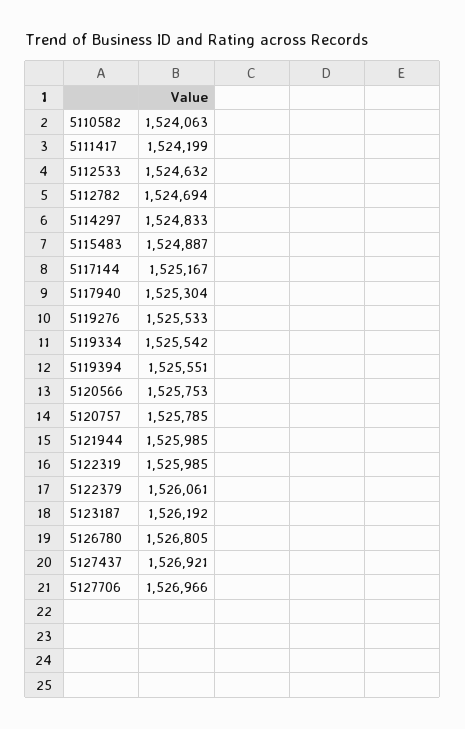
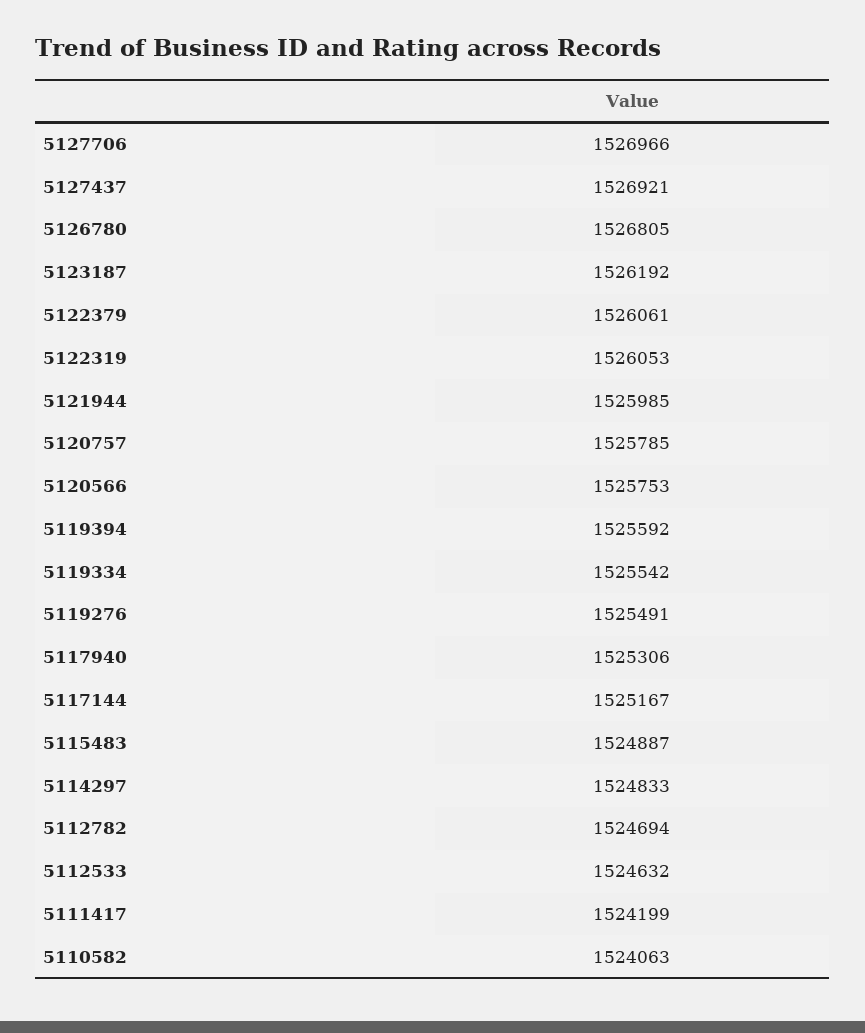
5117940: 1525304 -> 1525306
5119276: 1525533 -> 1525491
5119394: 1525551 -> 1525592
5122319: 1525985 -> 1526053

